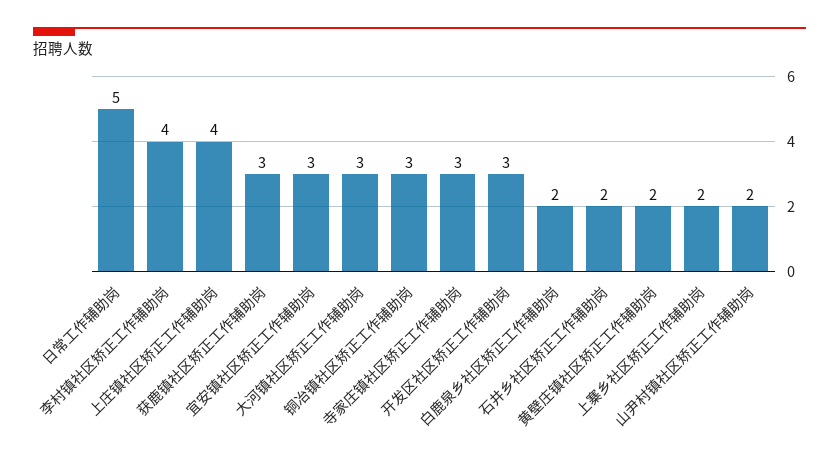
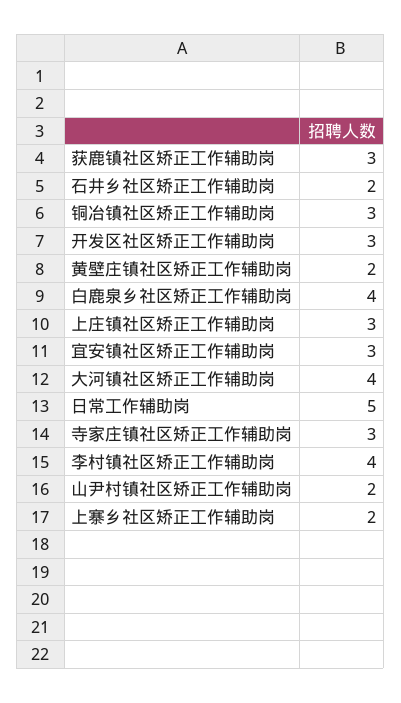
上庄镇社区矫正工作辅助岗: 4 -> 3
大河镇社区矫正工作辅助岗: 3 -> 4
白鹿泉乡社区矫正工作辅助岗: 2 -> 4

